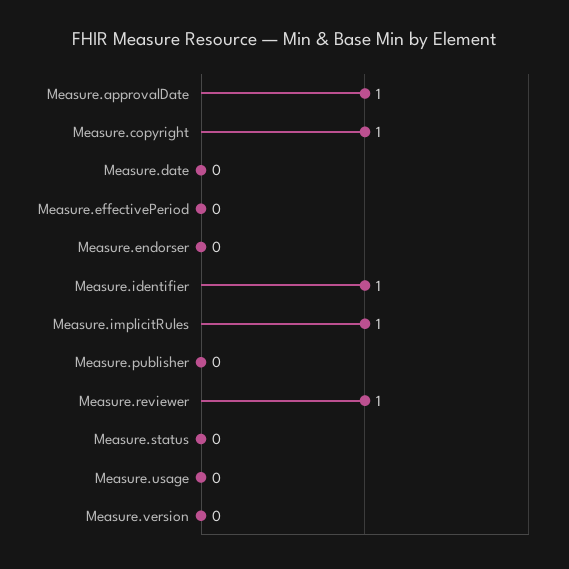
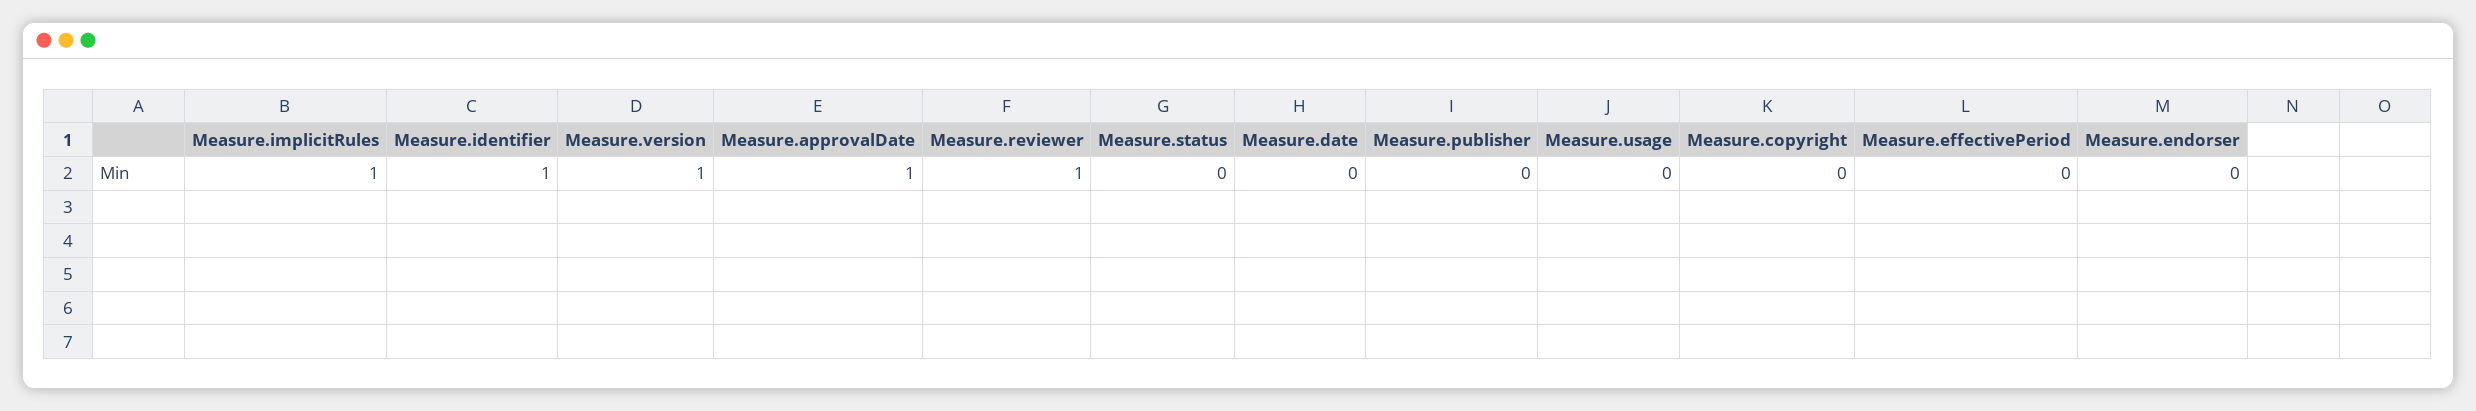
Measure.copyright: 1 -> 0
Measure.version: 0 -> 1

